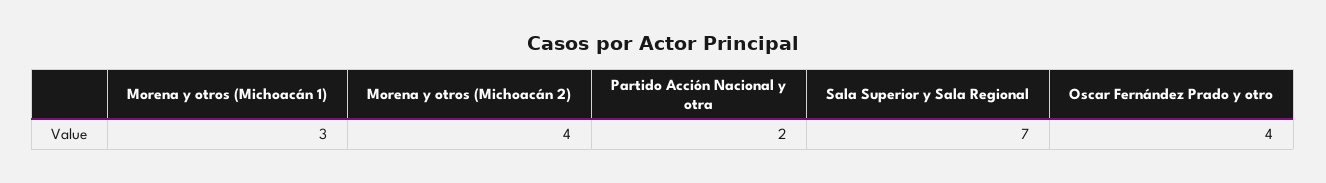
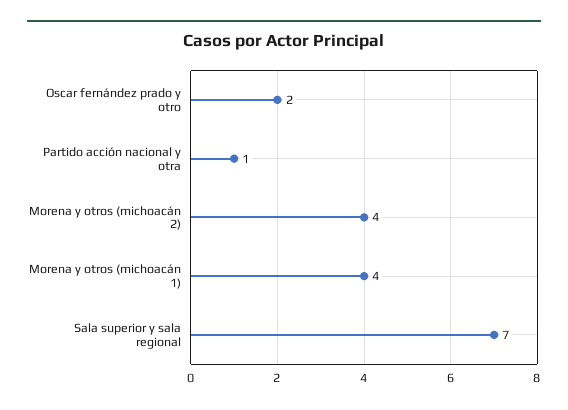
Morena y otros (Michoacán 1): 3 -> 4
Partido Acción Nacional y otra: 2 -> 1
Oscar Fernández Prado y otro: 4 -> 2

